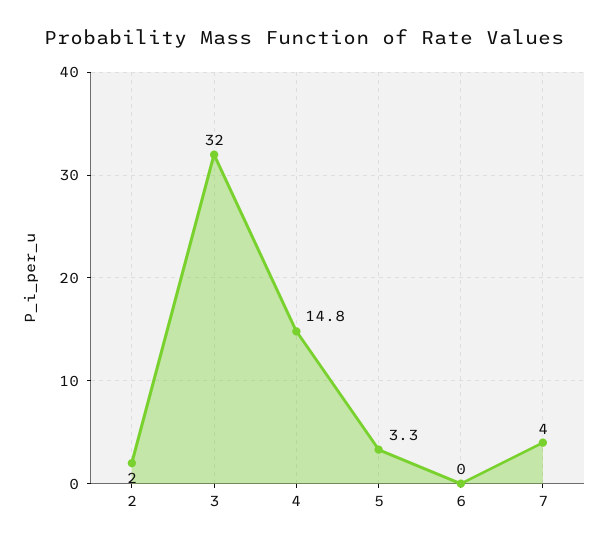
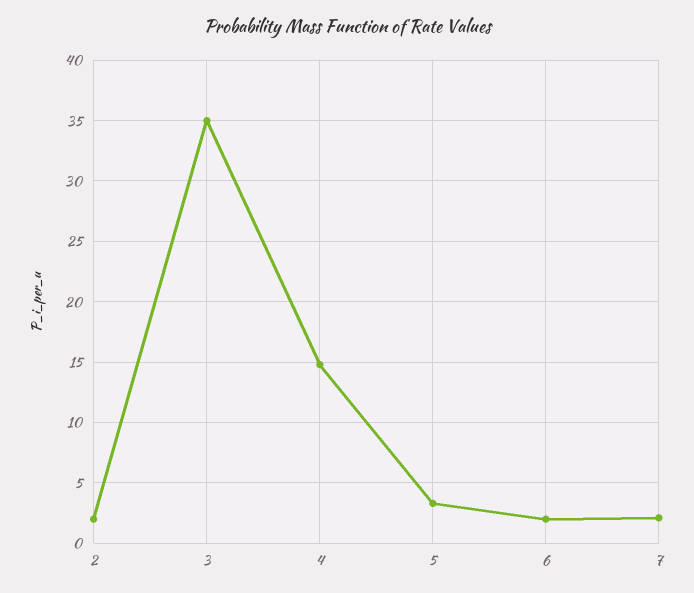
3: 32 -> 35
6: 0 -> 2
7: 4 -> 2

